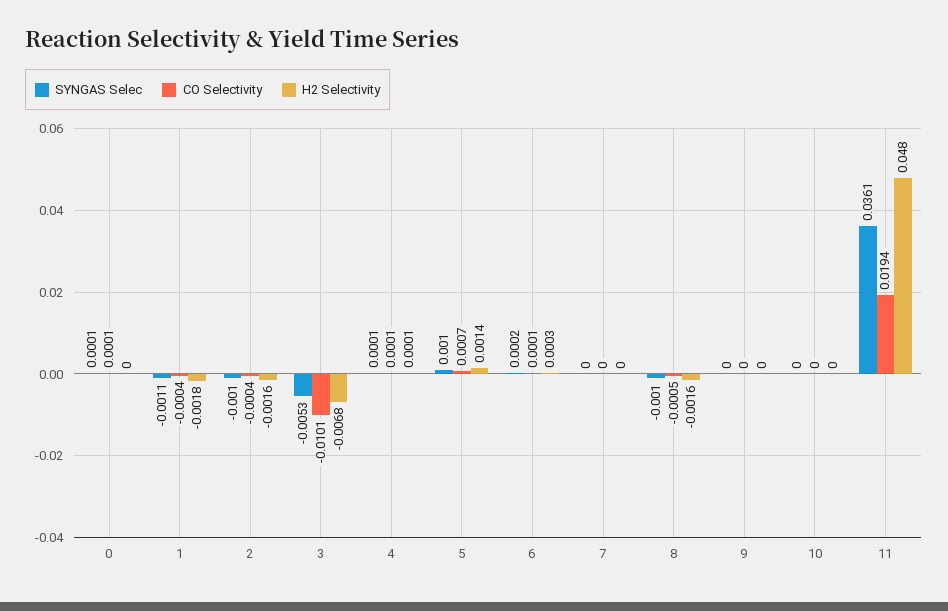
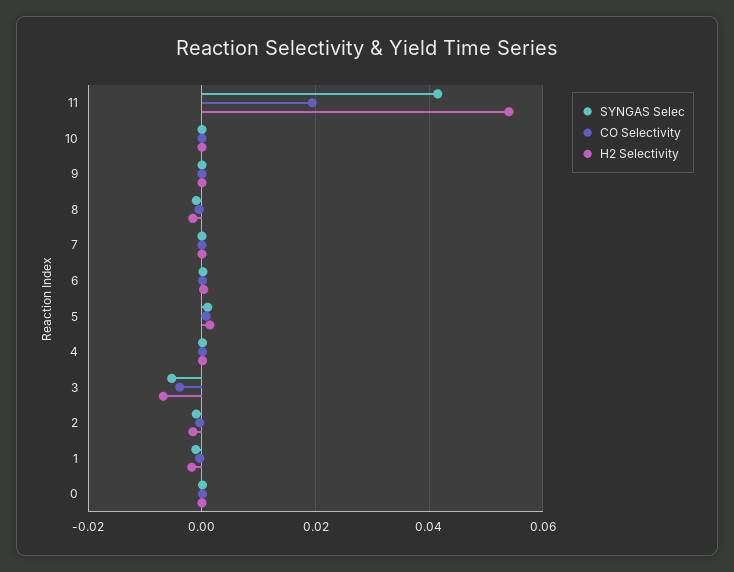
CO Selectivity, 3: -0.0101 -> -0.004
SYNGAS Selec, 11: 0.0361 -> 0.042
H2 Selectivity, 11: 0.048 -> 0.054

